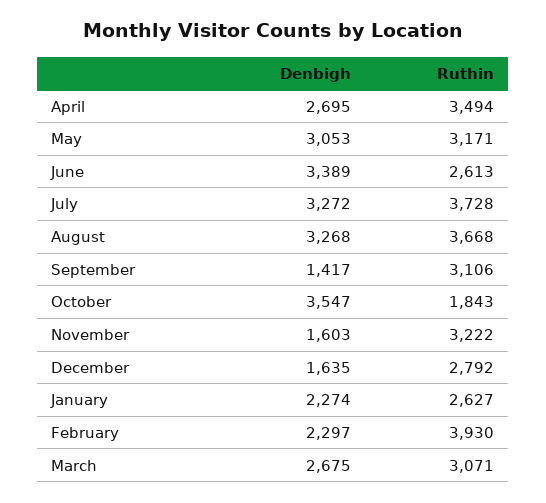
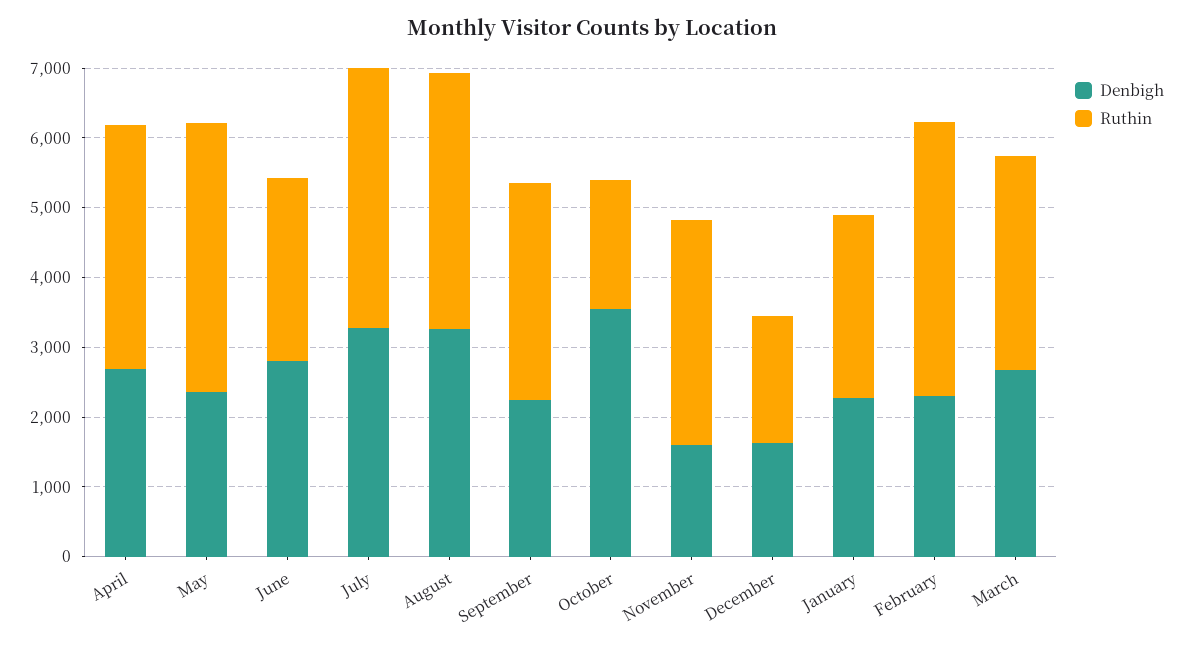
Denbigh, May: 3053 -> 2400
Ruthin, May: 3171 -> 3800
Denbigh, June: 3389 -> 2800
Denbigh, September: 1417 -> 2200
Ruthin, December: 2792 -> 1800

